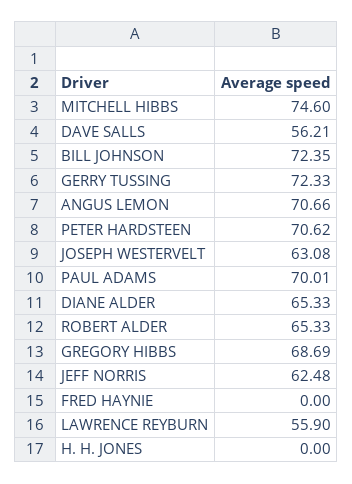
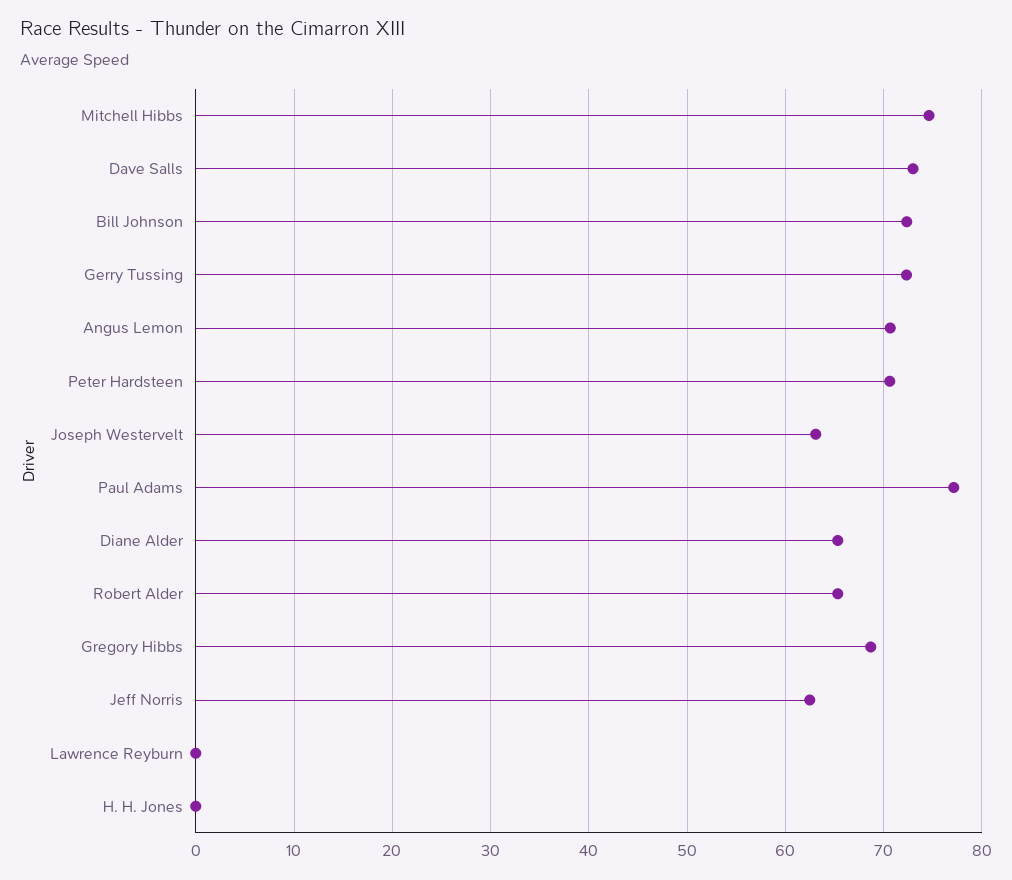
DAVE SALLS: 56.21 -> 73
PAUL ADAMS: 70.01 -> 77
FRED HAYNIE: 0 -> none
LAWRENCE REYBURN: 55.9 -> 0

